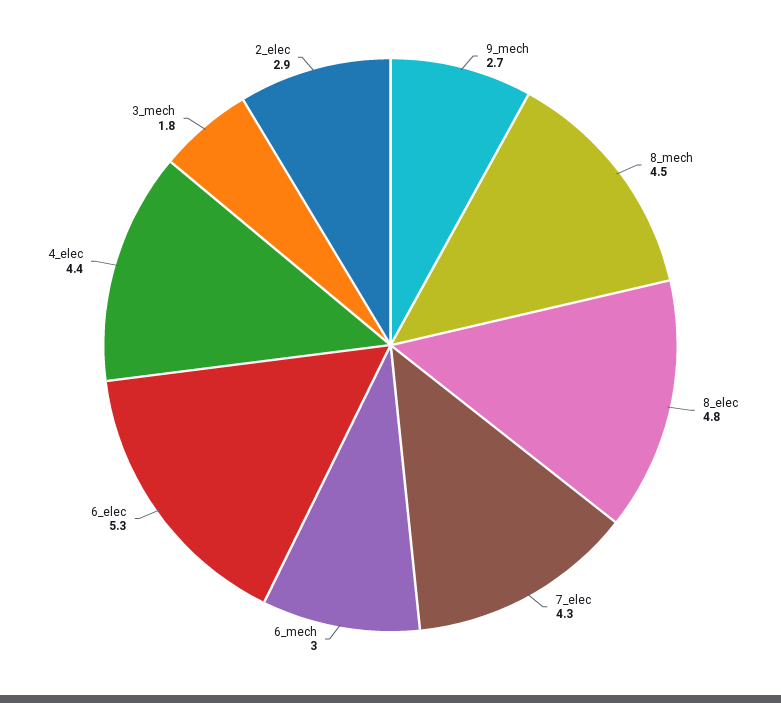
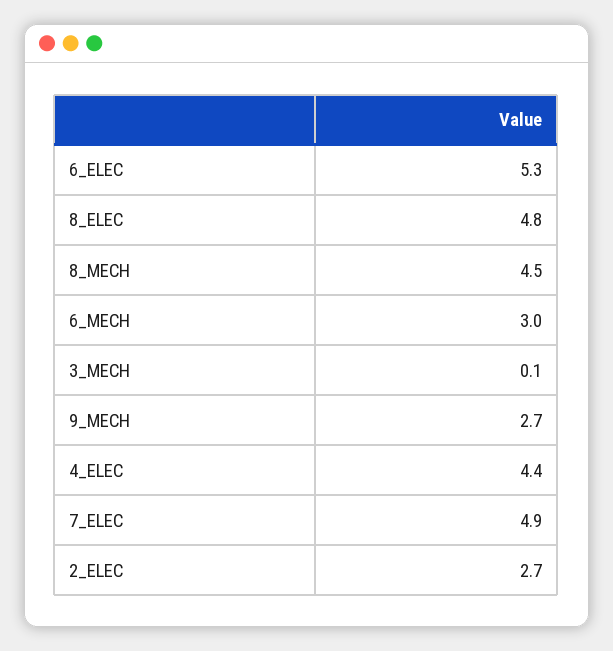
7_elec: 4.3 -> 4.9
3_mech: 1.8 -> 0.1
2_elec: 2.9 -> 2.7

